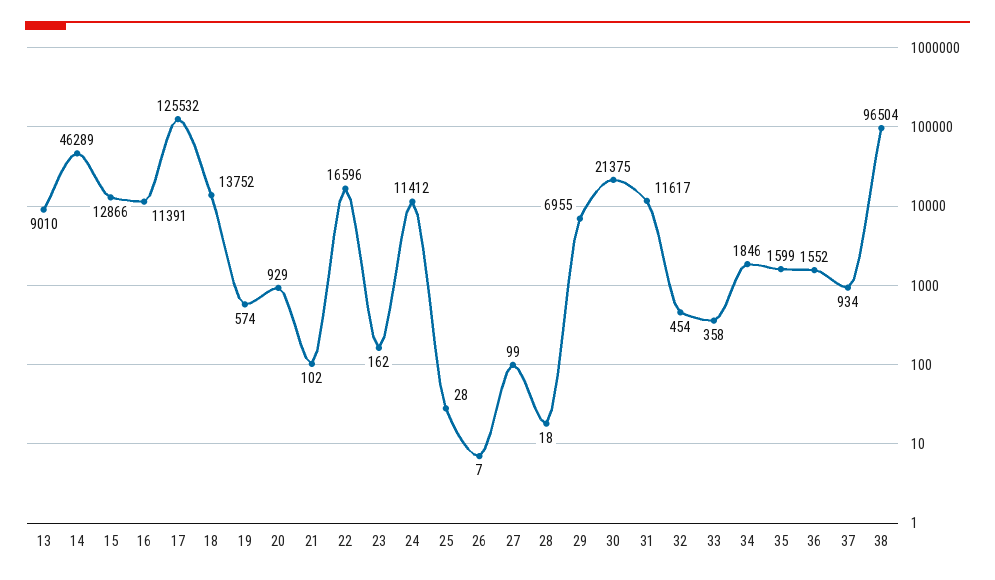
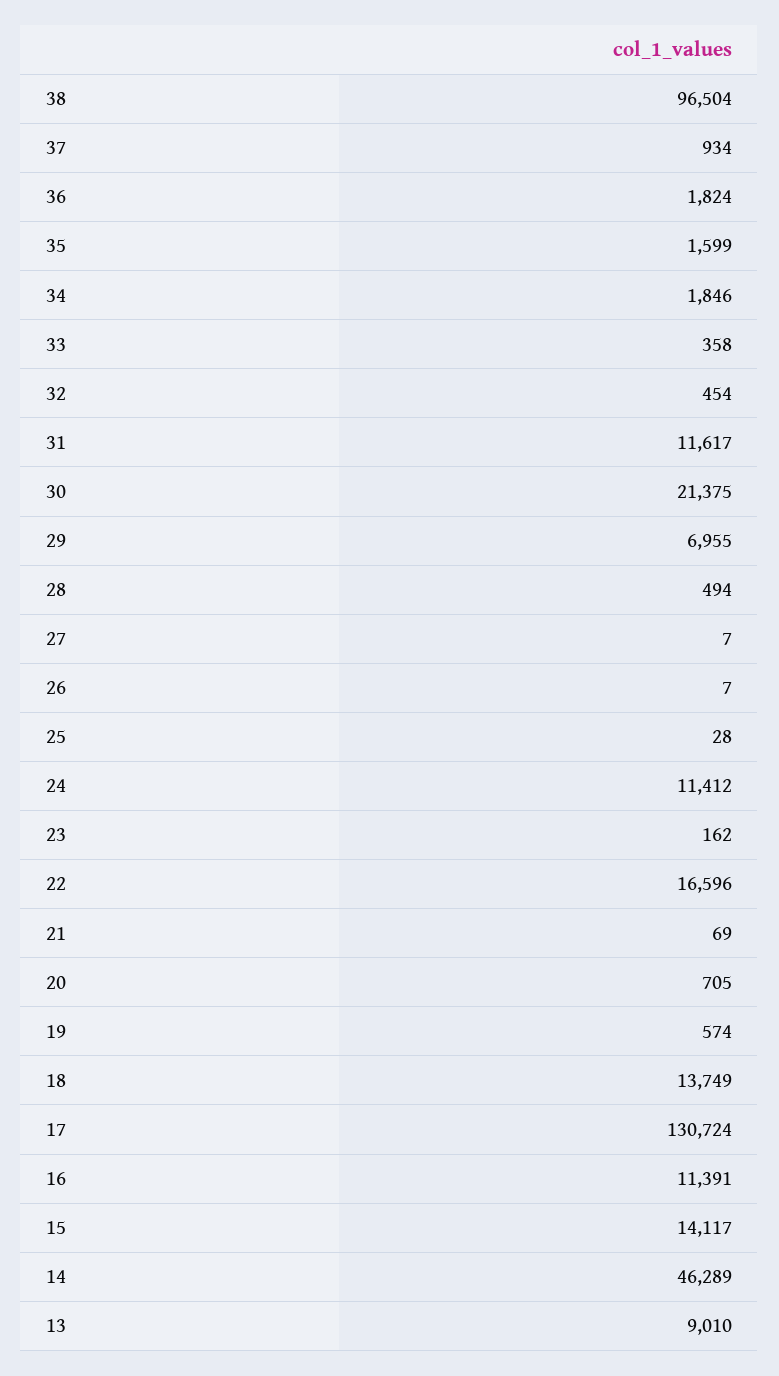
15: 12866 -> 14117
17: 125532 -> 130724
18: 13752 -> 13749
20: 929 -> 705
21: 102 -> 69
27: 99 -> 7
28: 18 -> 494
36: 1552 -> 1824

